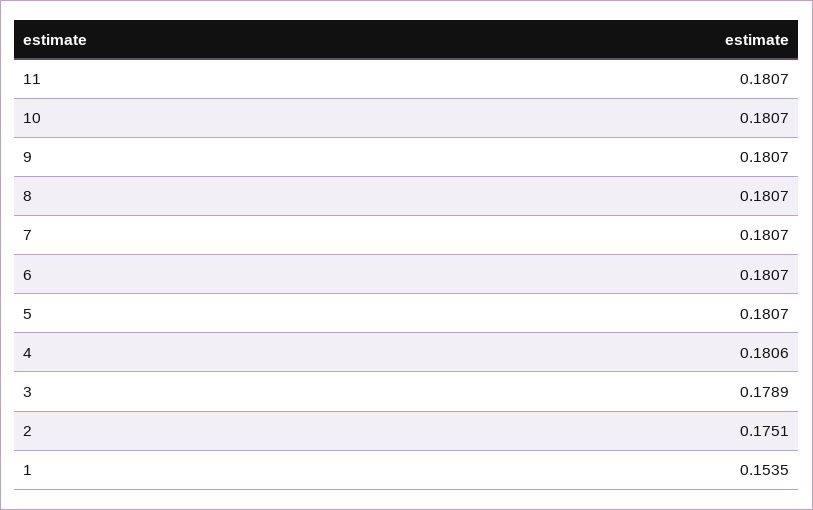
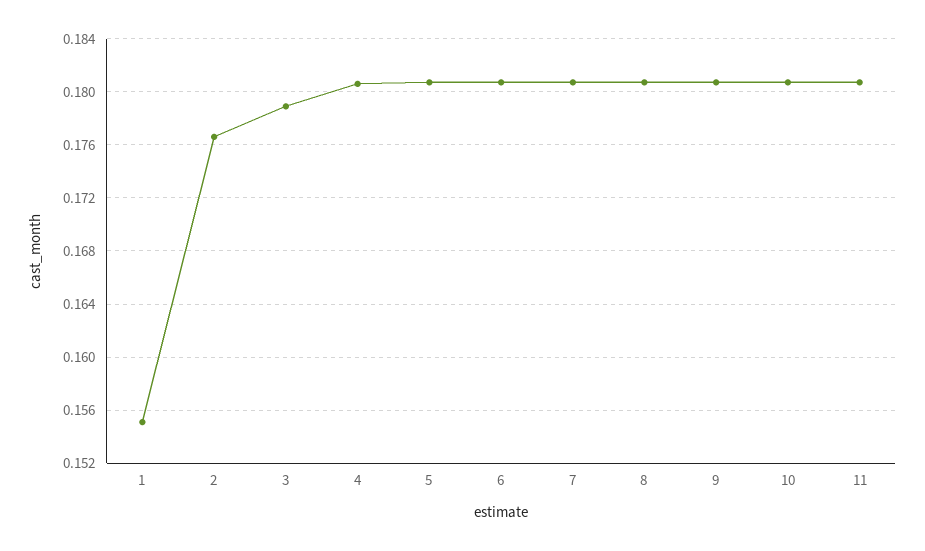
2: 0.1751 -> 0.1765
1: 0.1535 -> 0.155

